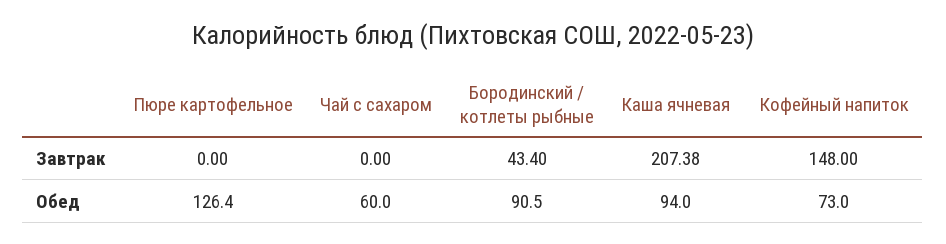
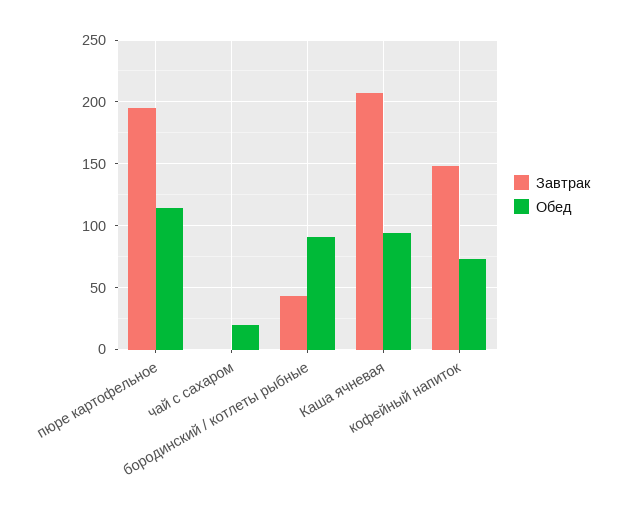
Завтрак, Пюре картофельное: 0 -> 195
Обед, Пюре картофельное: 126.4 -> 115
Обед, Чай с сахаром: 60 -> 20

